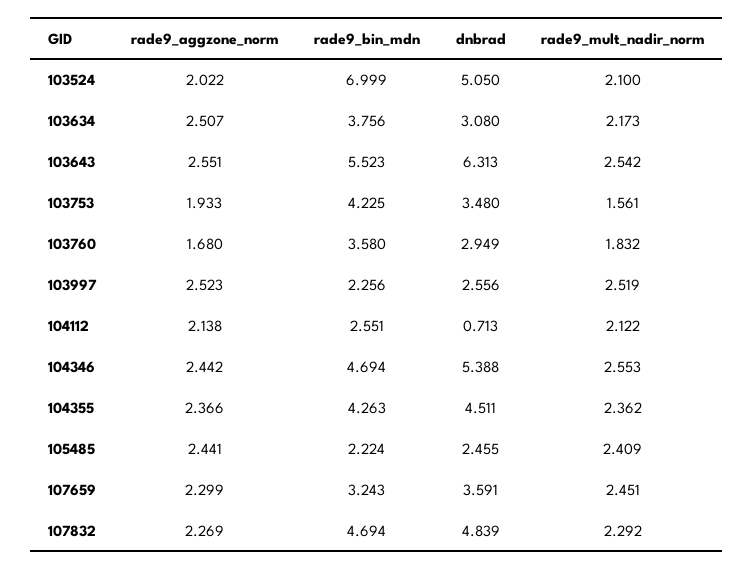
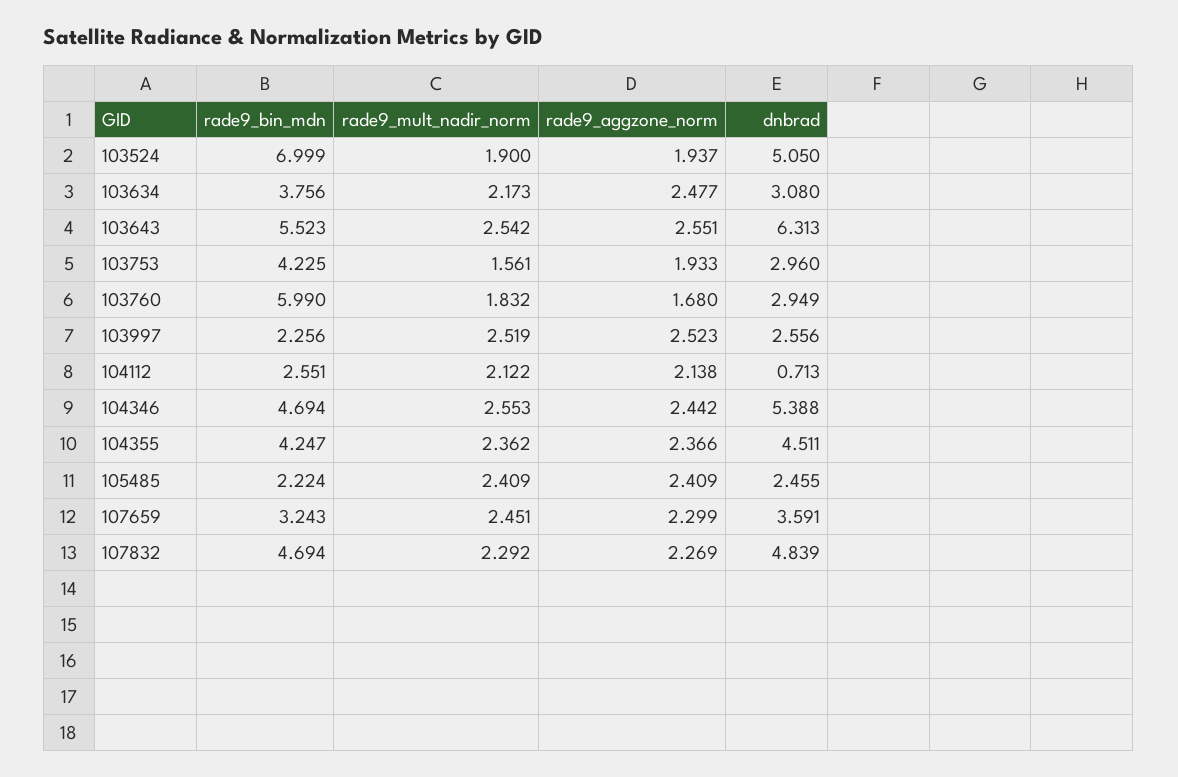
rade9_aggzone_norm, 103524: 2.022 -> 1.937
rade9_mult_nadir_norm, 103524: 2.1 -> 1.9
rade9_aggzone_norm, 103634: 2.507 -> 2.477
dnbrad, 103753: 3.48 -> 2.96
rade9_bin_mdn, 103760: 3.58 -> 5.99
rade9_bin_mdn, 104355: 4.263 -> 4.247
rade9_aggzone_norm, 105485: 2.441 -> 2.409

